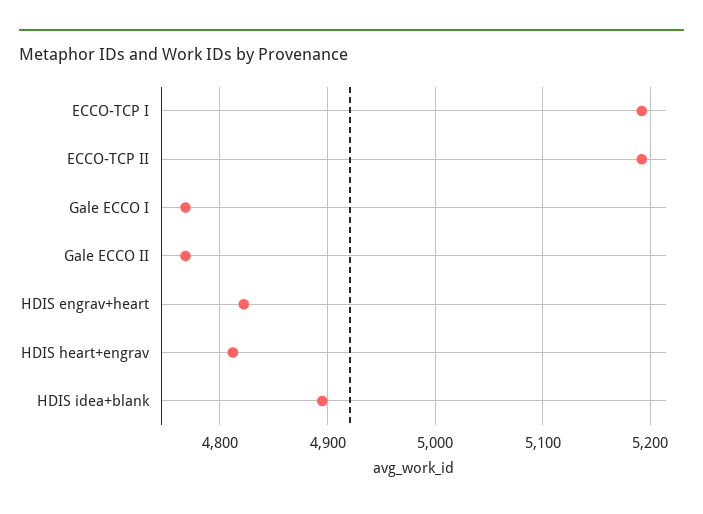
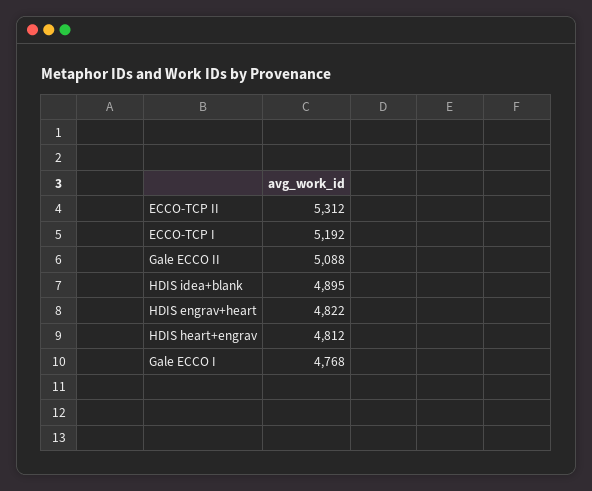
ECCO-TCP II: 5190 -> 5312
Gale ECCO II: 4770 -> 5088

